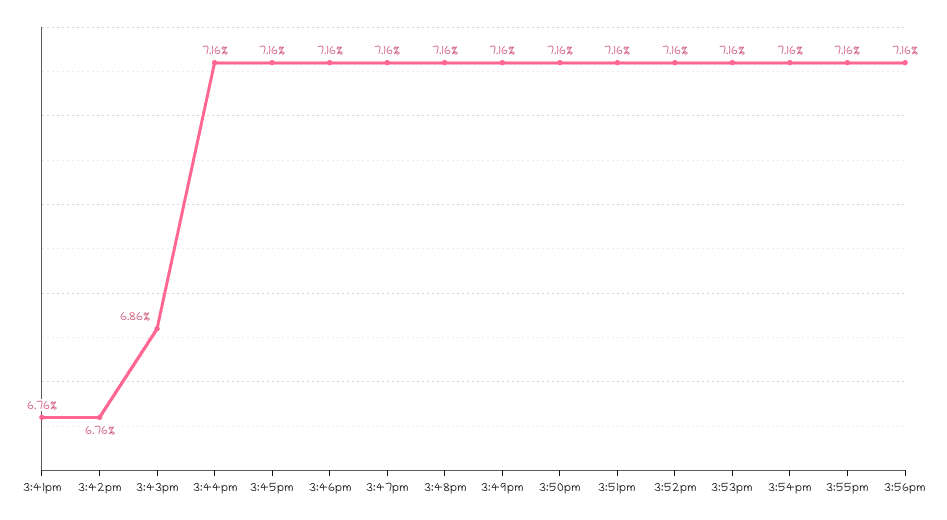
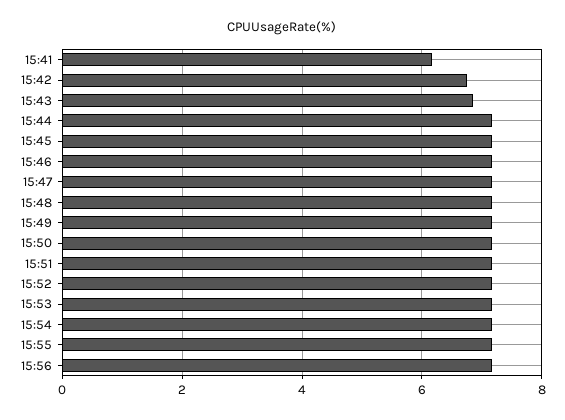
3:41pm: 6.76 -> 6.2

